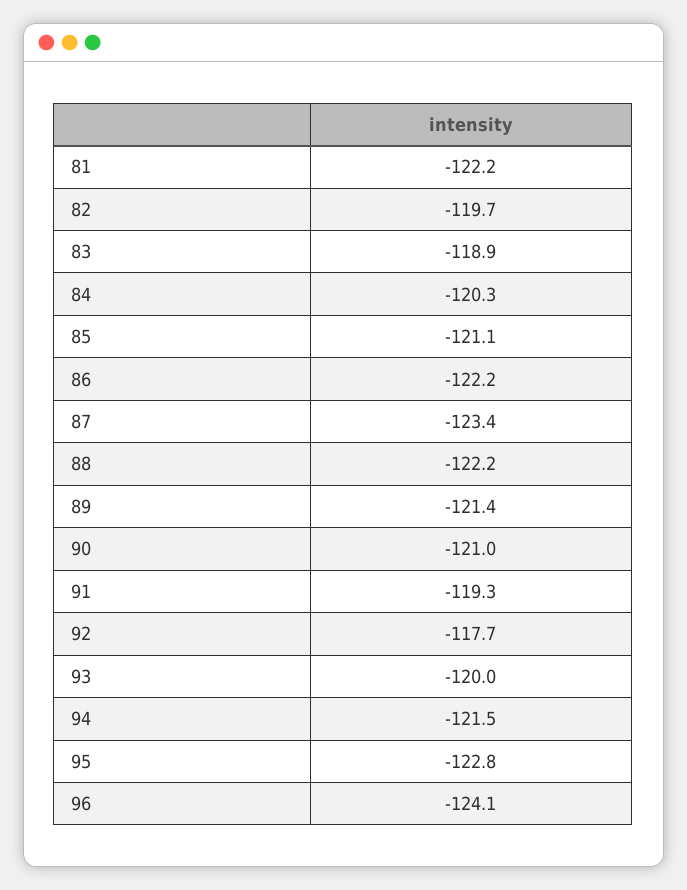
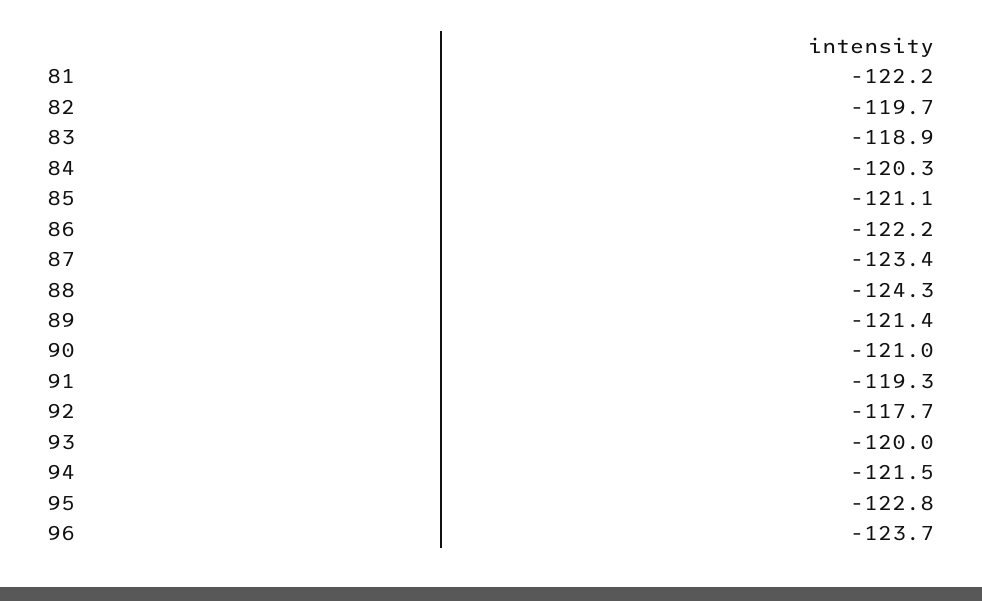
88: -122.2 -> -124.3
96: -124.1 -> -123.7

